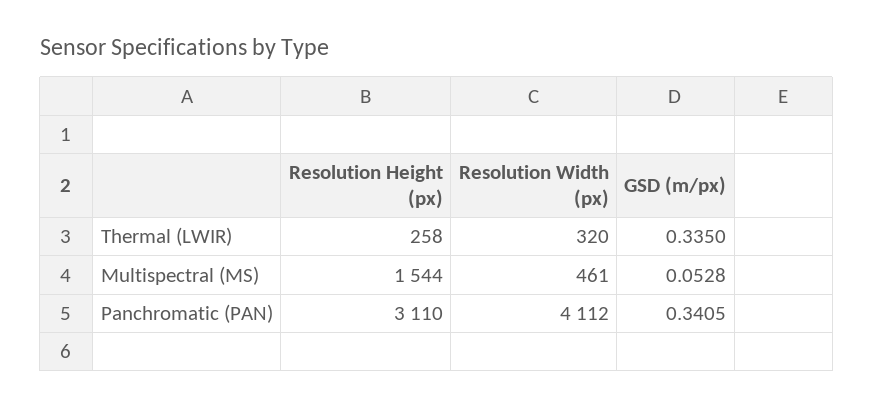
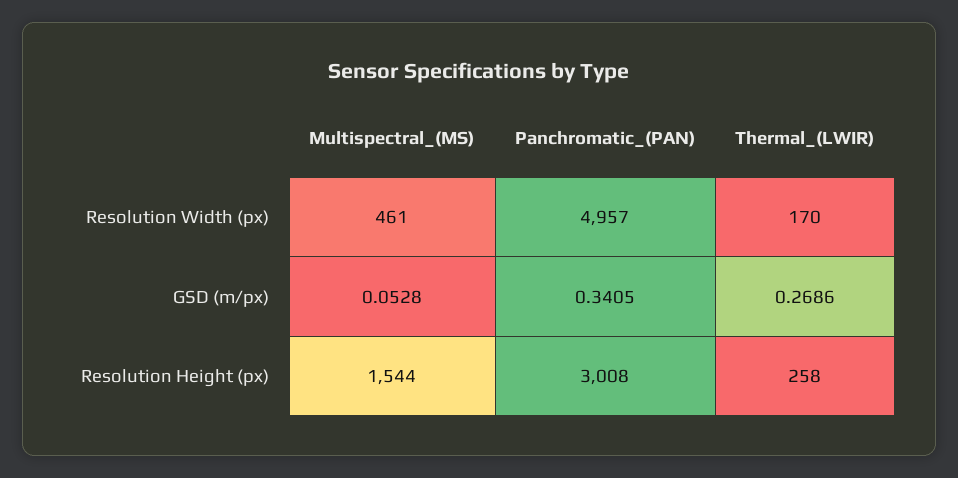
Resolution Width (px), Thermal (LWIR): 320 -> 170
GSD (m/px), Thermal (LWIR): 0.335 -> 0.2686
Resolution Height (px), Panchromatic (PAN): 3110 -> 3008
Resolution Width (px), Panchromatic (PAN): 4112 -> 4957

